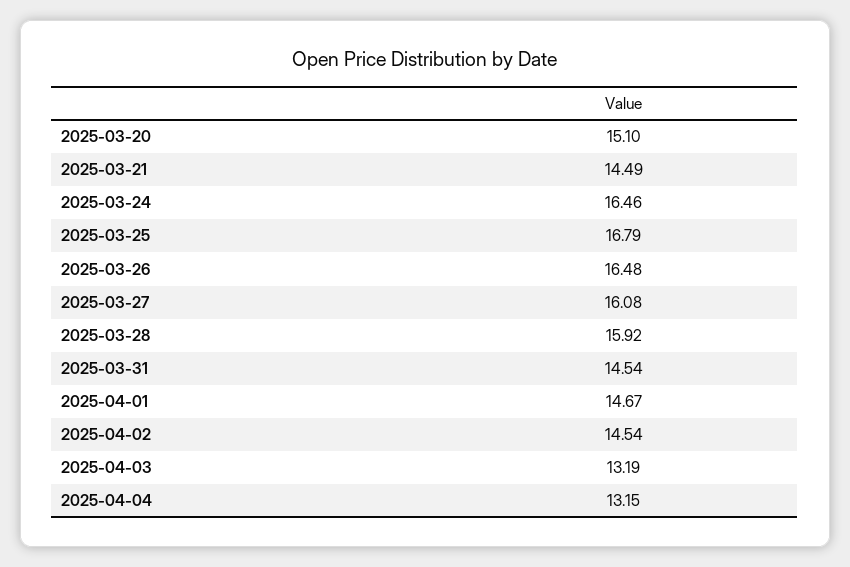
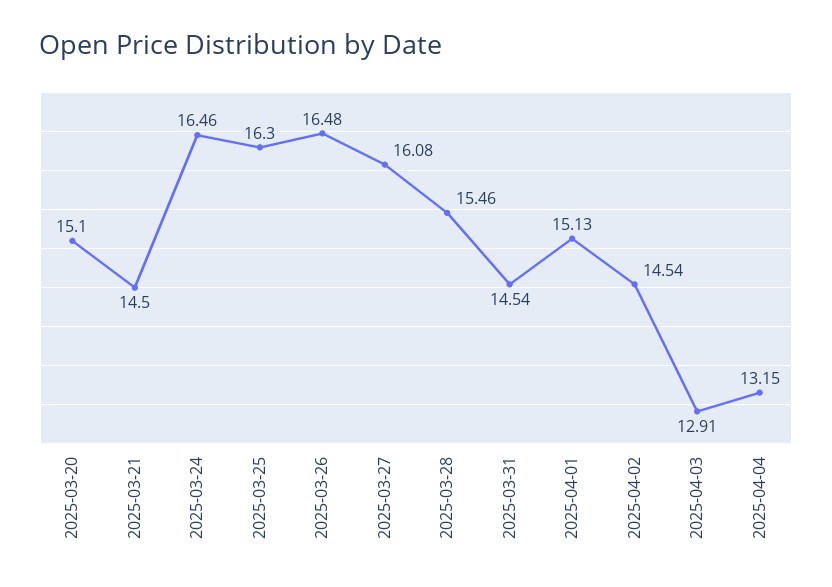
2025-03-21: 14.49 -> 14.5
2025-03-25: 16.79 -> 16.3
2025-03-28: 15.92 -> 15.46
2025-04-01: 14.67 -> 15.13
2025-04-03: 13.19 -> 12.91

